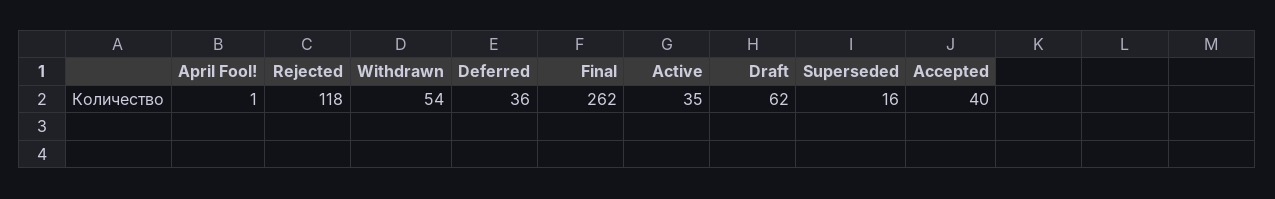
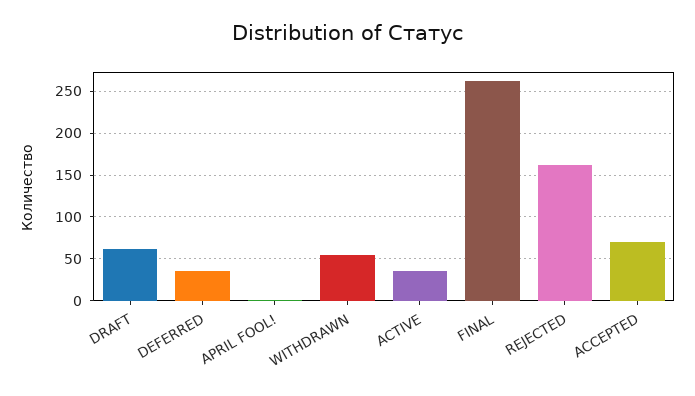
Rejected: 118 -> 160
Superseded: 16 -> none
Accepted: 40 -> 70

